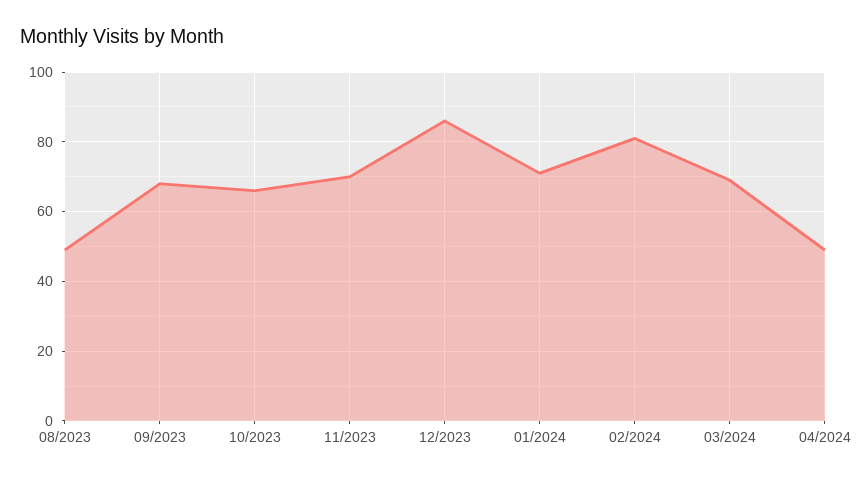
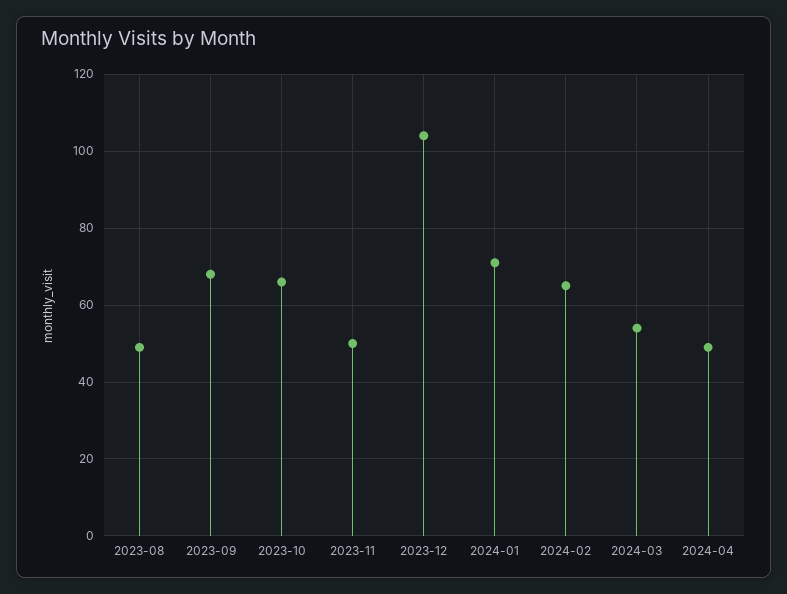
11/2023: 70 -> 50
12/2023: 85 -> 105
02/2024: 80 -> 65
03/2024: 70 -> 55

